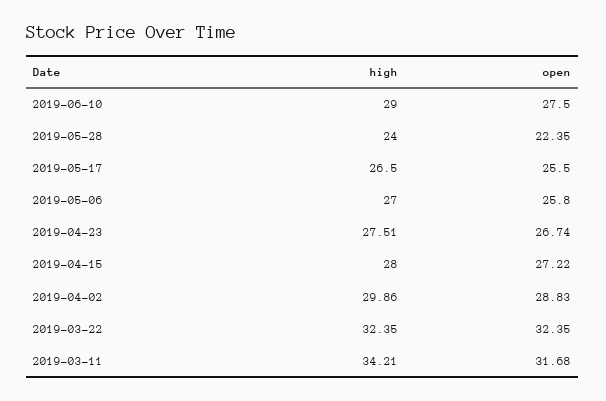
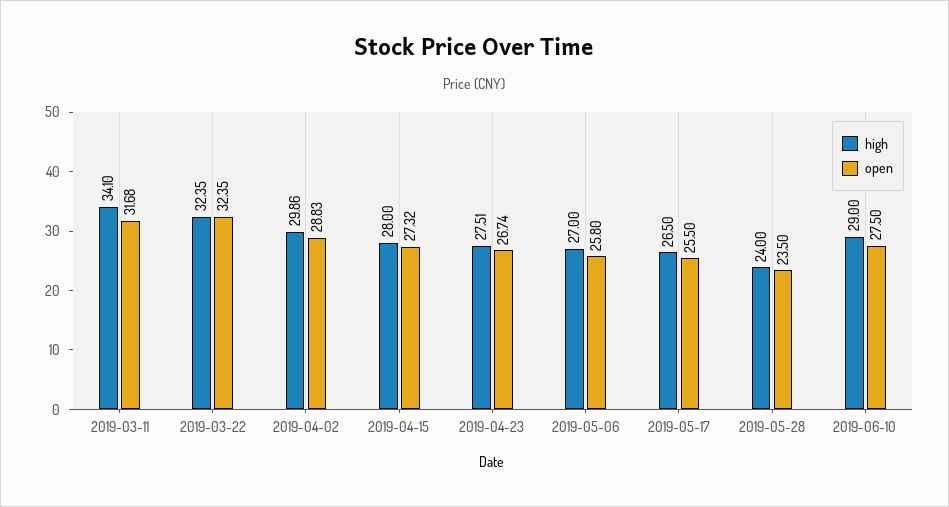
open, 2019-05-28: 22.35 -> 23.5
open, 2019-04-15: 27.22 -> 27.32
high, 2019-03-11: 34.21 -> 34.1

